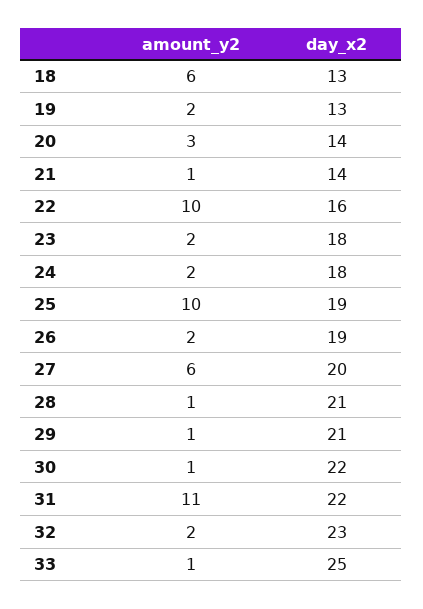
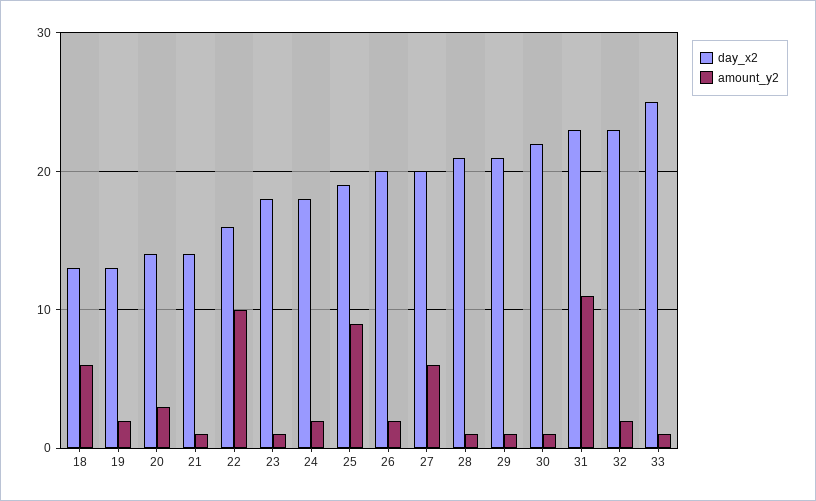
amount_y2, 23: 2 -> 1
amount_y2, 25: 10 -> 9
day_x2, 26: 19 -> 20
day_x2, 31: 22 -> 23

